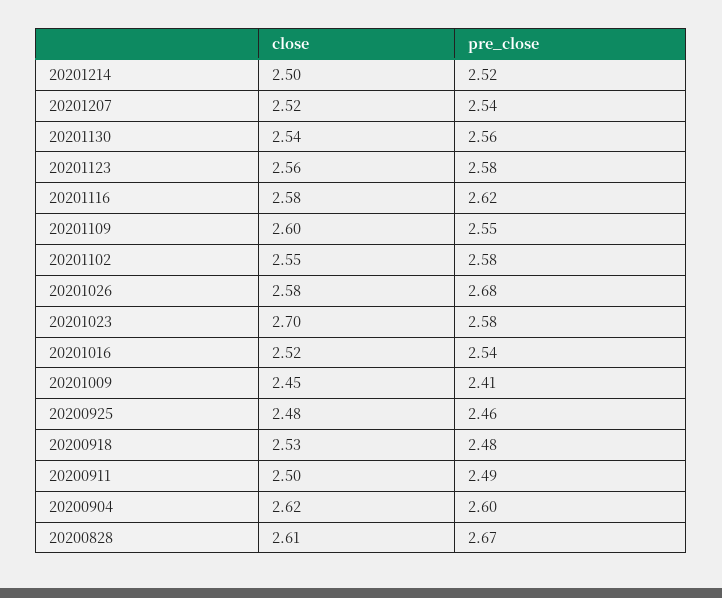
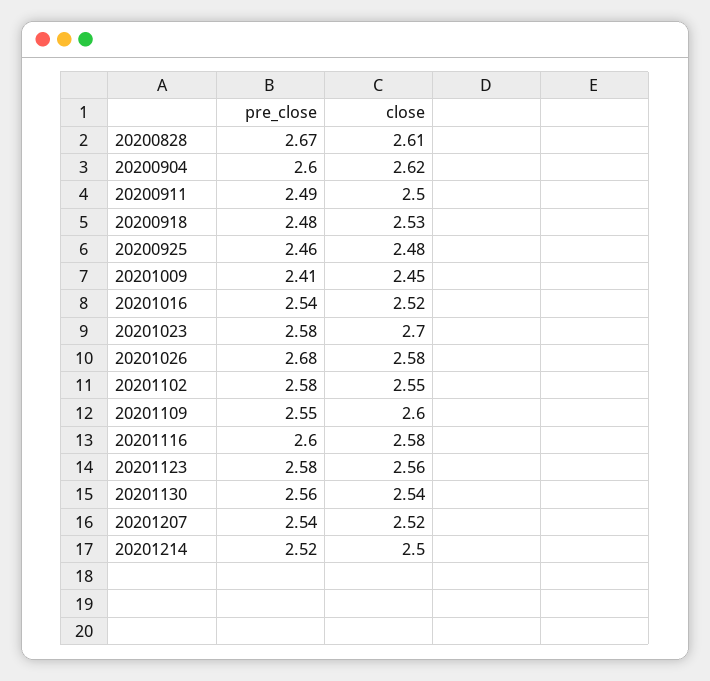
pre_close, 20201116: 2.62 -> 2.6

